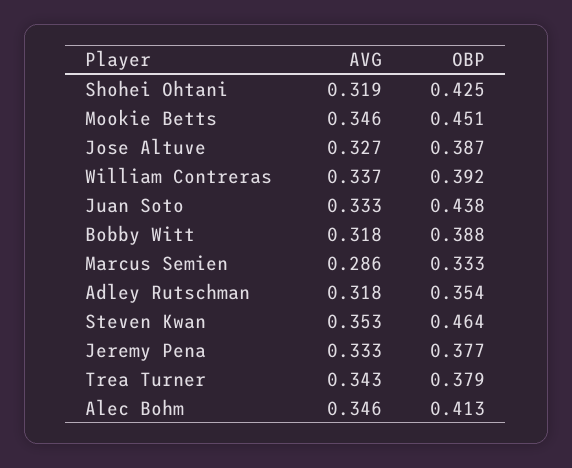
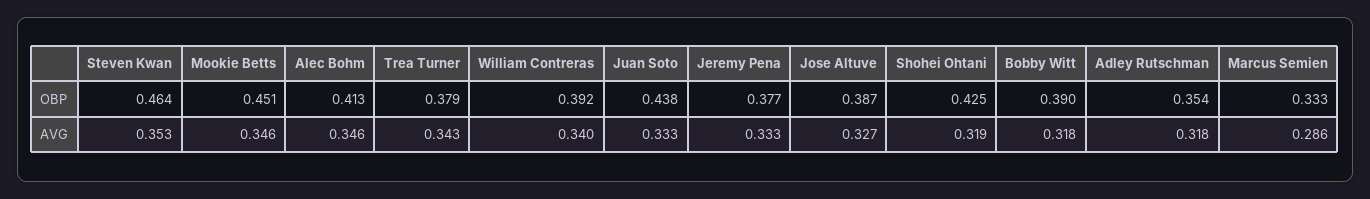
AVG, William Contreras: 0.337 -> 0.34
OBP, Bobby Witt: 0.388 -> 0.39

